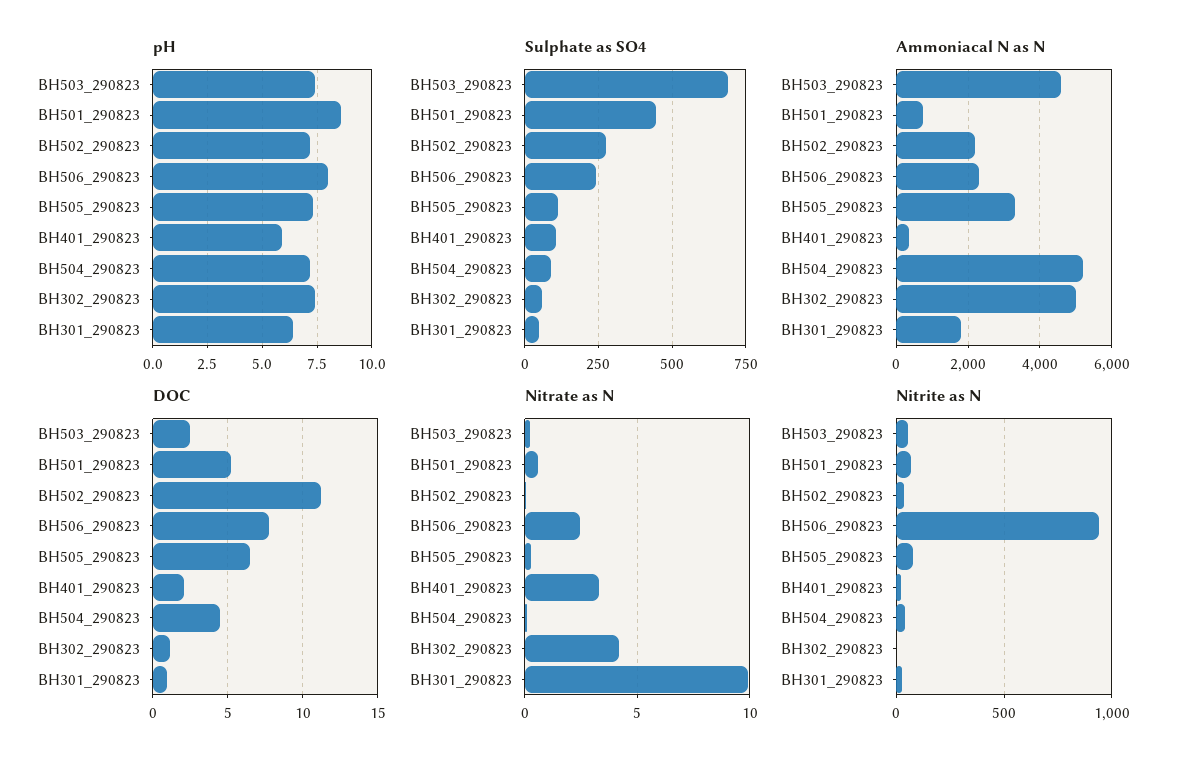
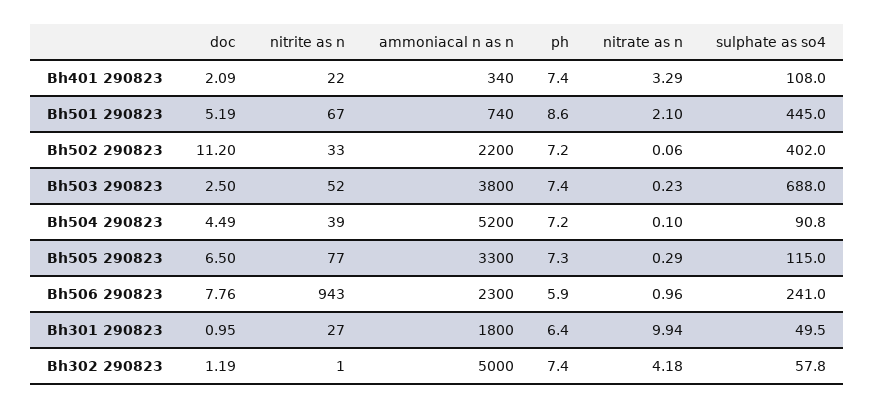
pH, BH506_290823: 8 -> 5.9
pH, BH401_290823: 6 -> 7.4
Sulphate as SO4, BH502_290823: 275 -> 402
Ammoniacal N as N, BH503_290823: 4600 -> 3800
Nitrate as N, BH501_290823: 0.5 -> 2.1
Nitrate as N, BH506_290823: 2.5 -> 0.96

